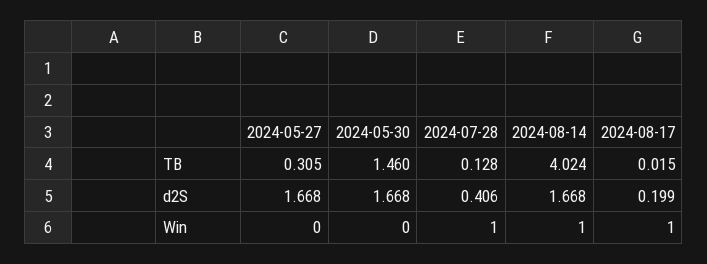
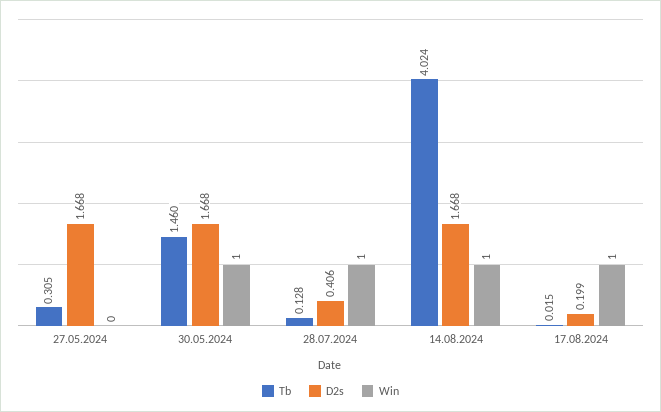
Win, 2024-05-30: 0 -> 1

